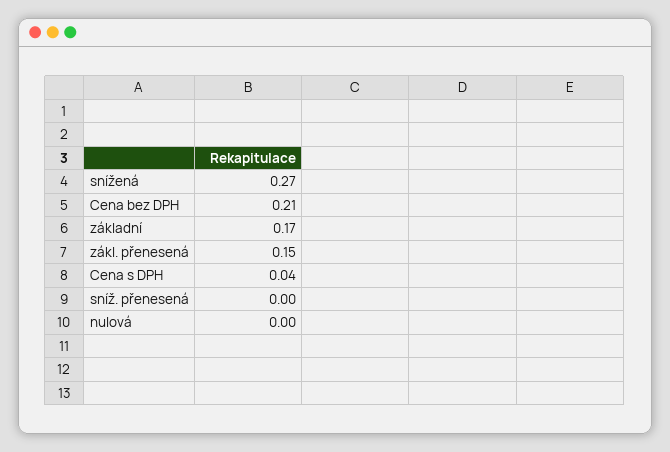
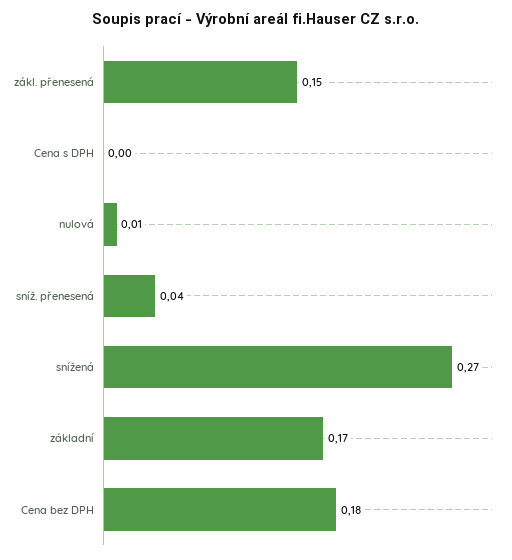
Cena bez DPH: 0.21 -> 0.18
Cena s DPH: 0.04 -> 0
sníž. přenesená: 0 -> 0.04
nulová: 0 -> 0.01

